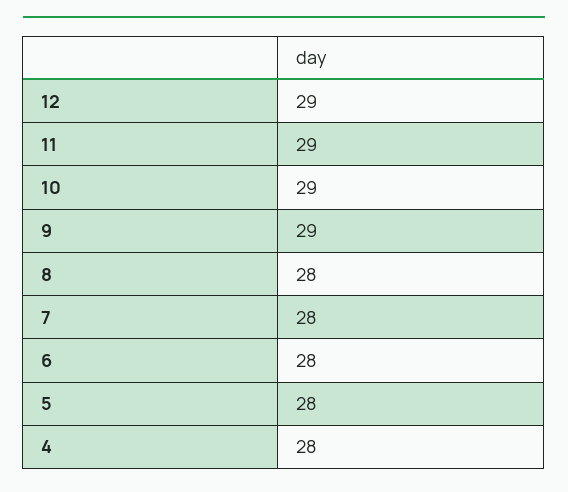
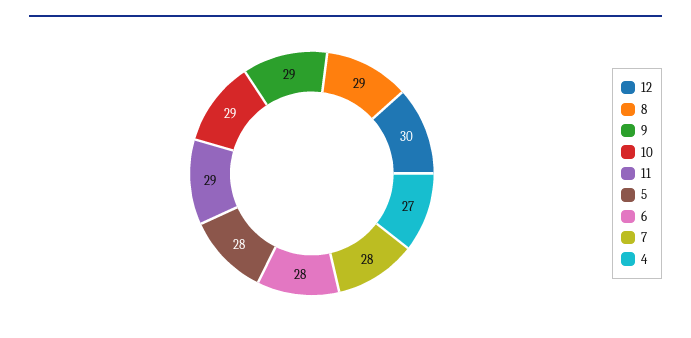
12: 29 -> 30
8: 28 -> 29
4: 28 -> 27

